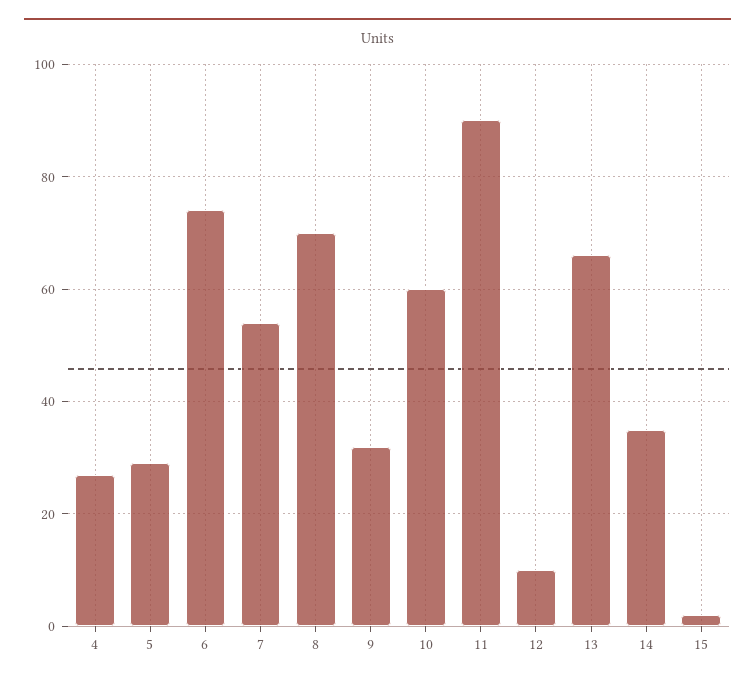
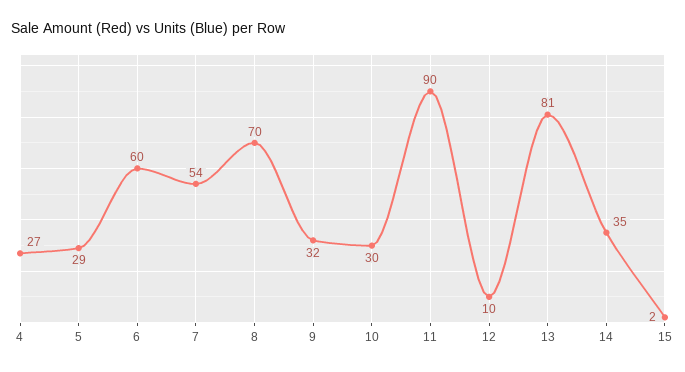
6: 75 -> 60
10: 60 -> 30
13: 65 -> 81

